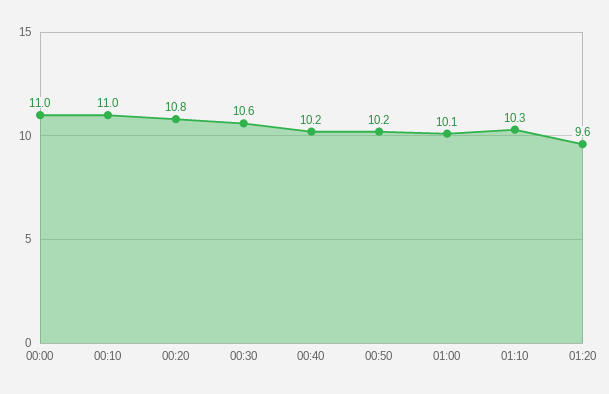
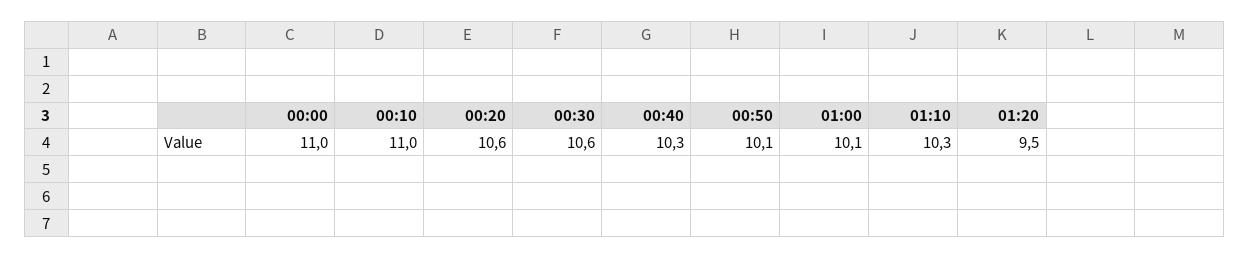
00:20: 10.8 -> 10.6
00:40: 10.2 -> 10.3
00:50: 10.2 -> 10.1
01:20: 9.6 -> 9.5

